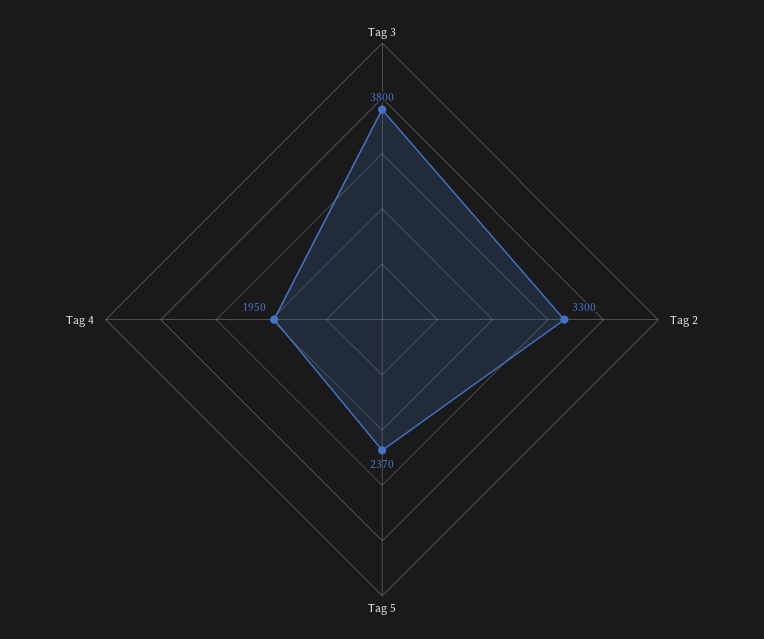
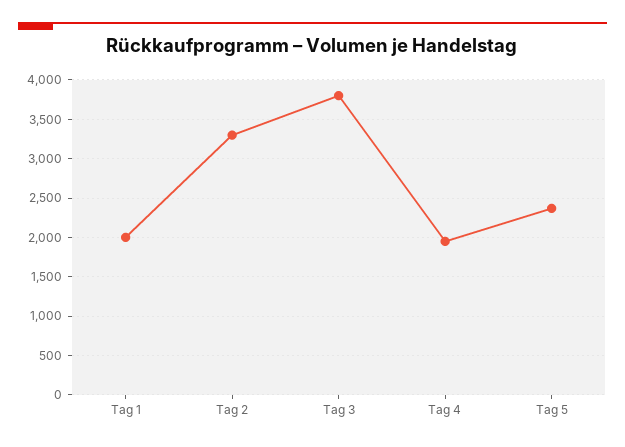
Tag 1: none -> 2000

